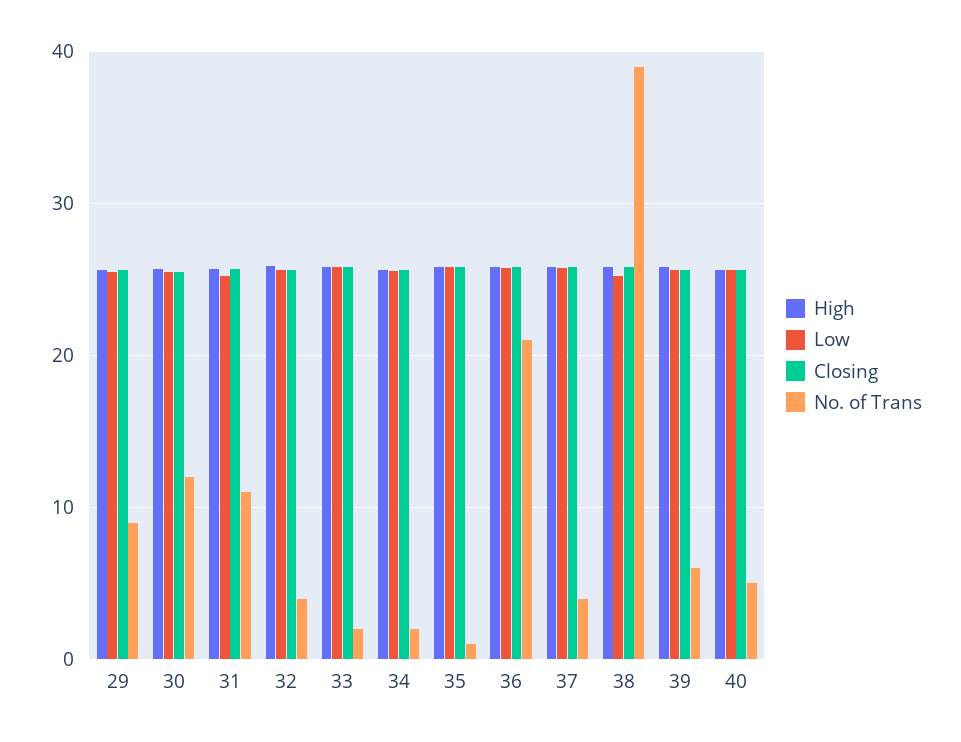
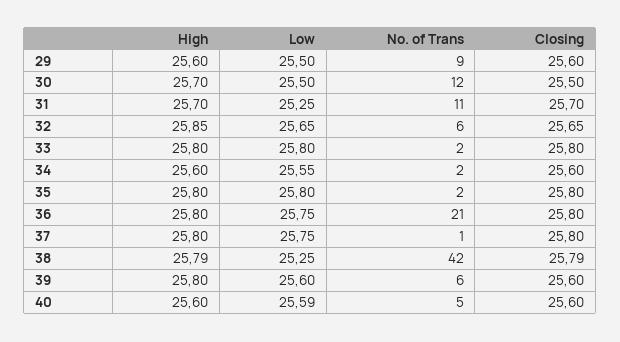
No. of Trans, 32: 4 -> 6
No. of Trans, 35: 1 -> 2
No. of Trans, 37: 4 -> 1
No. of Trans, 38: 39 -> 42

